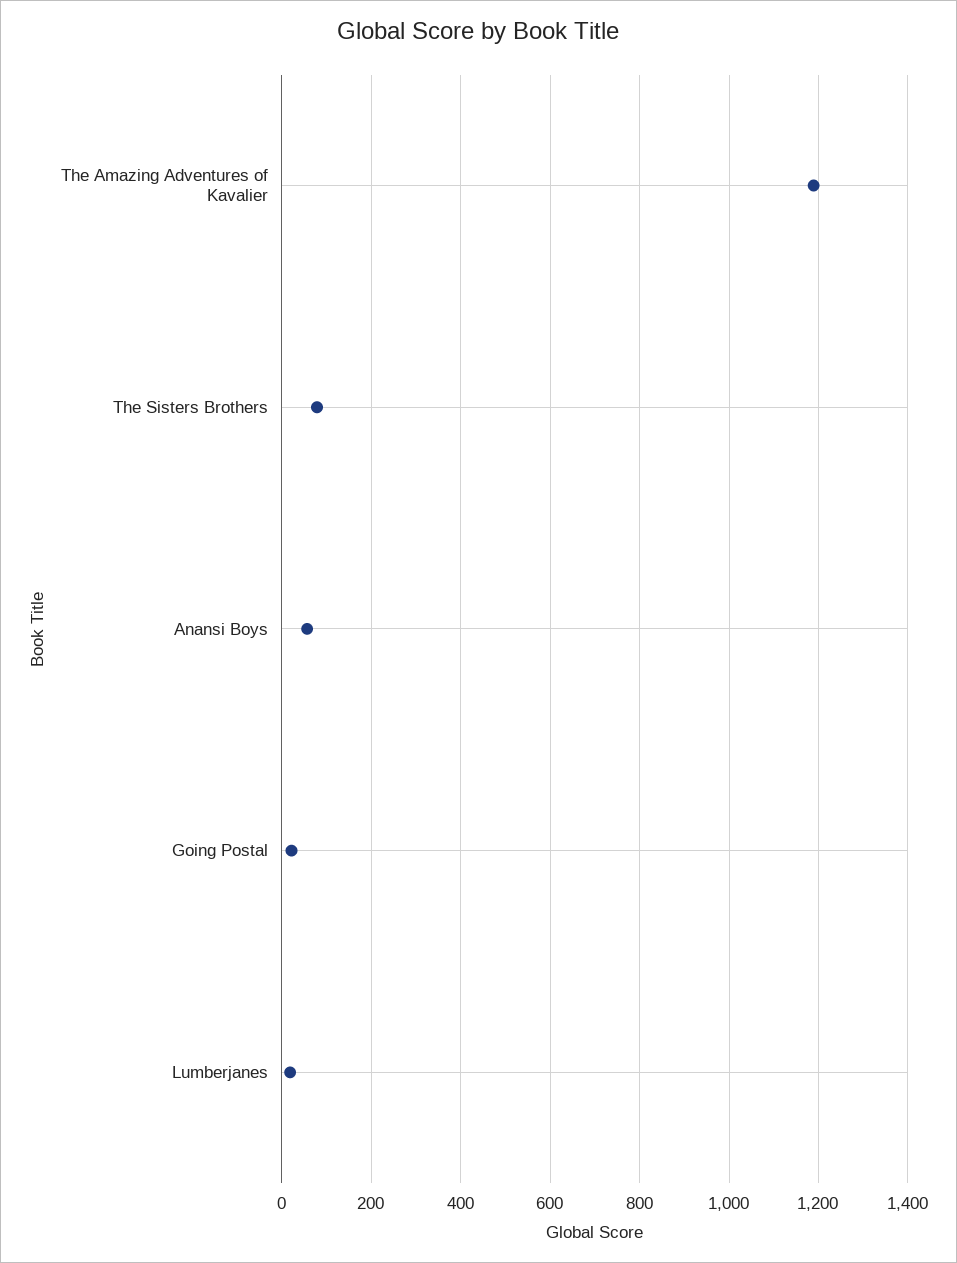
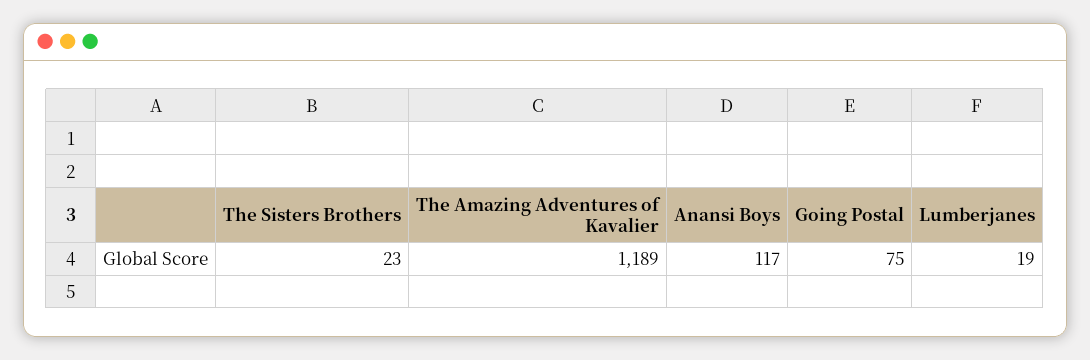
The Sisters Brothers: 80 -> 23
Anansi Boys: 60 -> 117
Going Postal: 20 -> 75

